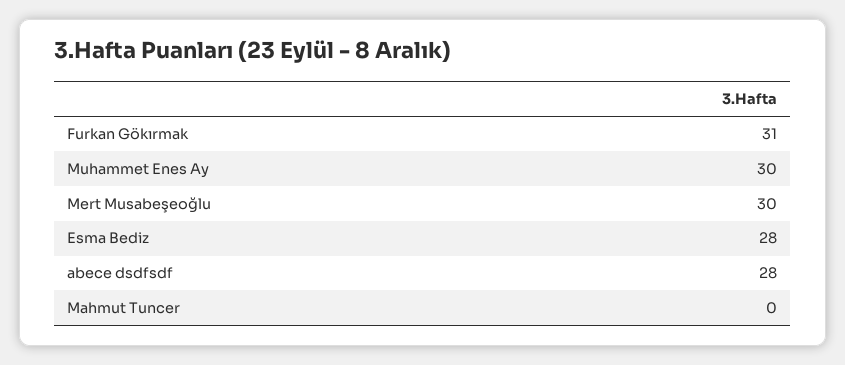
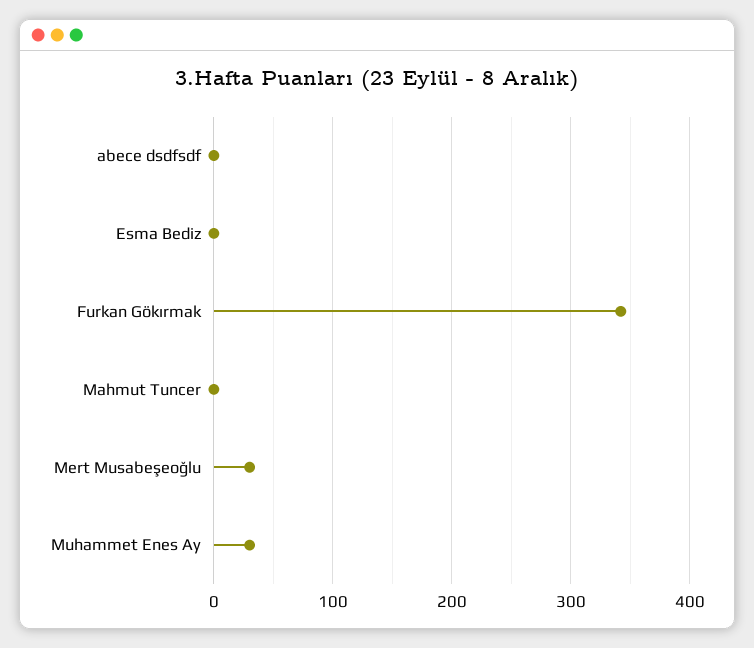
Furkan Gökırmak: 31 -> 340
Esma Bediz: 28 -> 0
abece dsdfsdf: 28 -> 0

